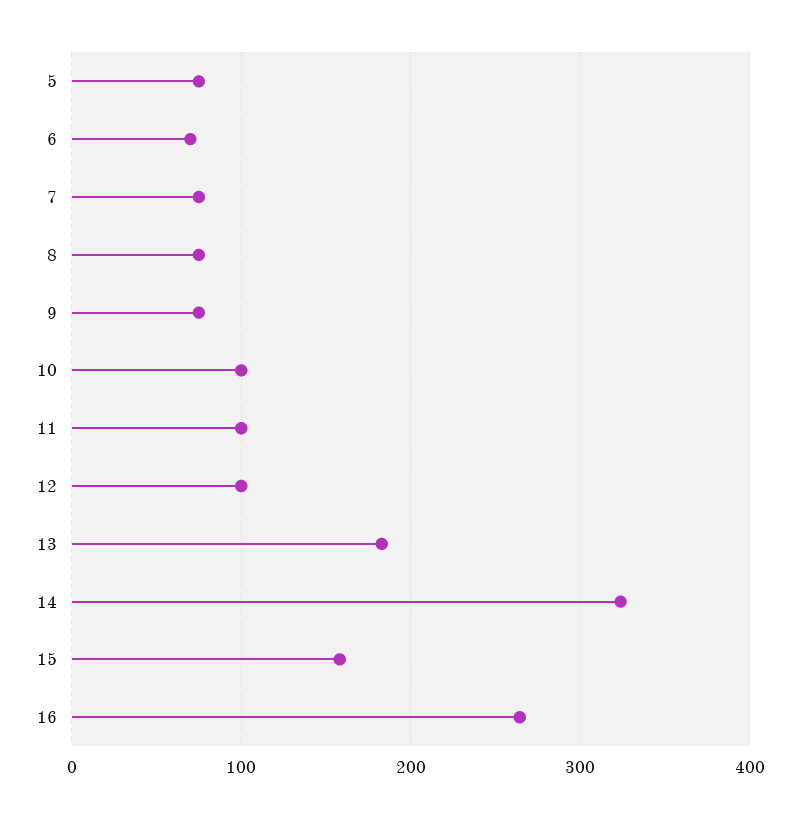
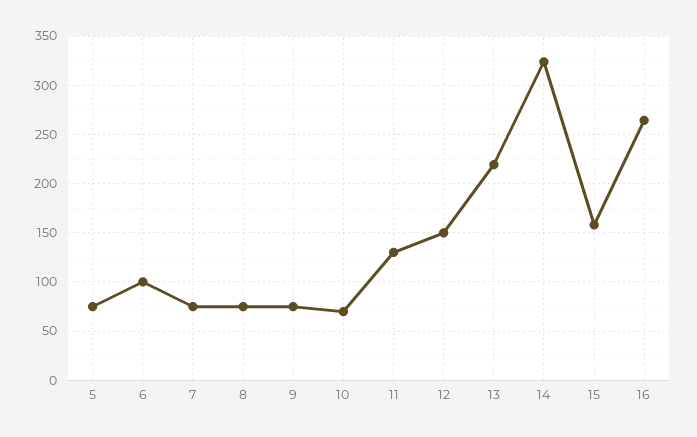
6: 70 -> 100
10: 100 -> 70
11: 100 -> 130
12: 100 -> 150
13: 180 -> 220

